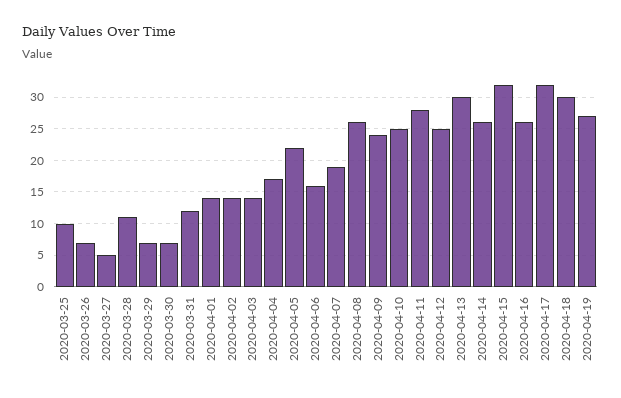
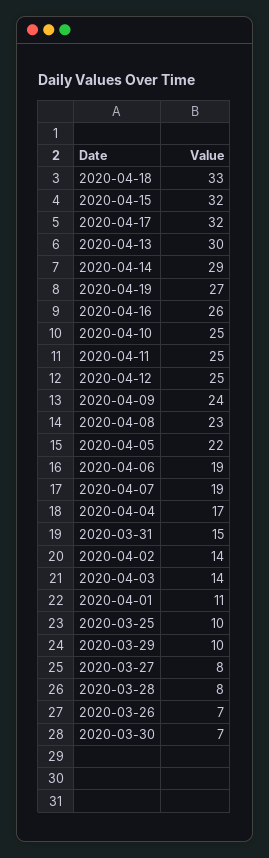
2020-03-27: 5 -> 8
2020-03-28: 11 -> 8
2020-03-29: 7 -> 10
2020-03-31: 12 -> 15
2020-04-01: 14 -> 11
2020-04-06: 16 -> 19
2020-04-08: 26 -> 23
2020-04-11: 28 -> 25
2020-04-14: 26 -> 29
2020-04-18: 30 -> 33

